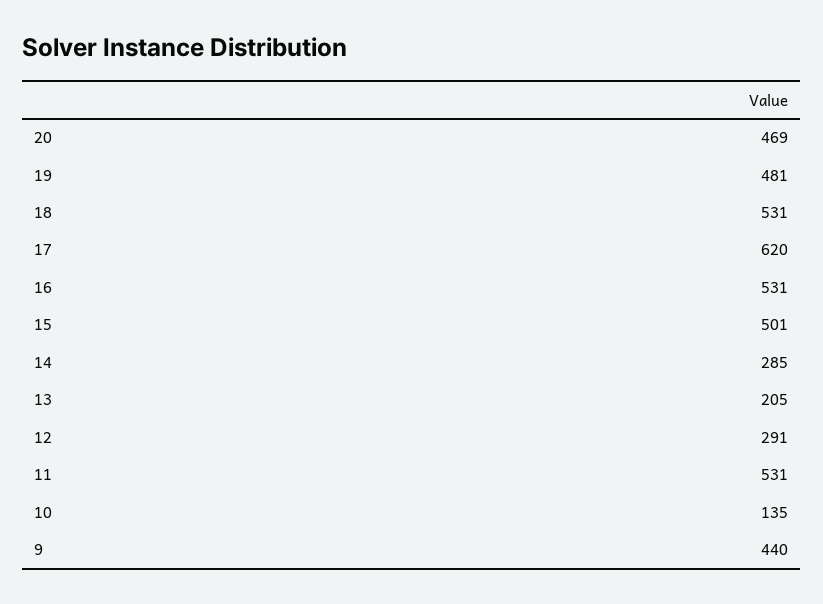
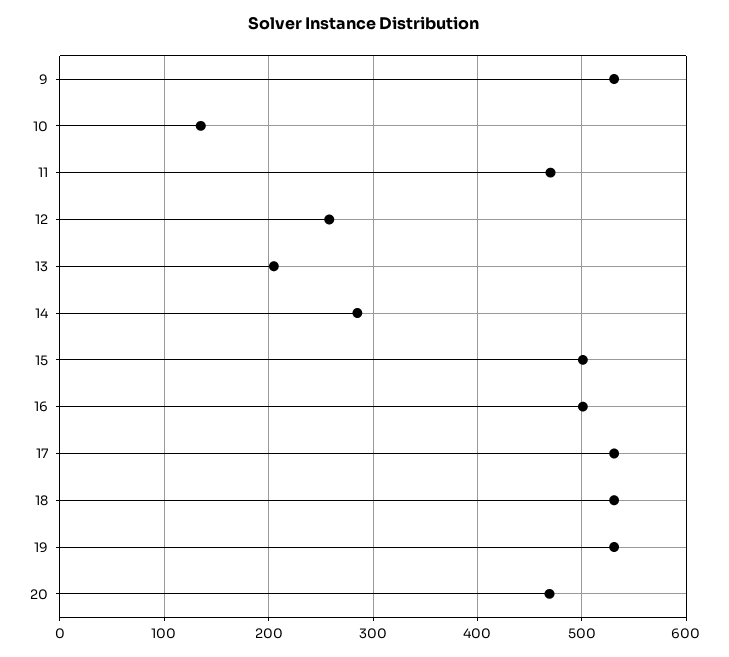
19: 481 -> 530
17: 620 -> 530
16: 531 -> 500
12: 291 -> 260
11: 531 -> 470
9: 440 -> 530

